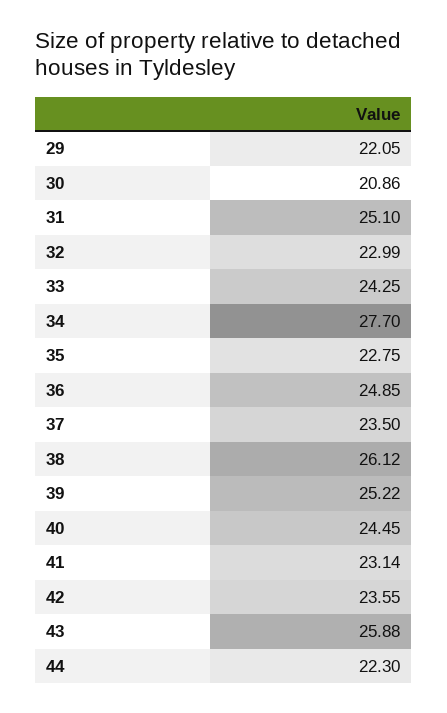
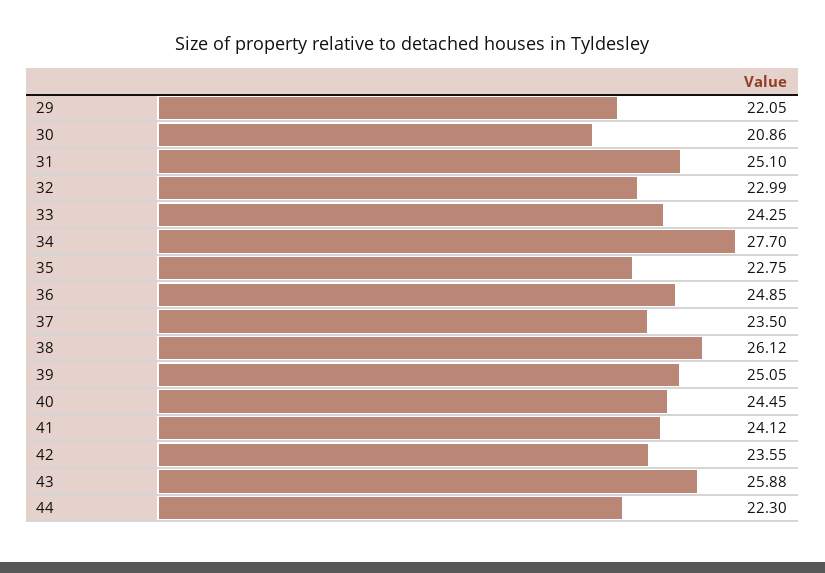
39: 25.22 -> 25.05
41: 23.14 -> 24.12

